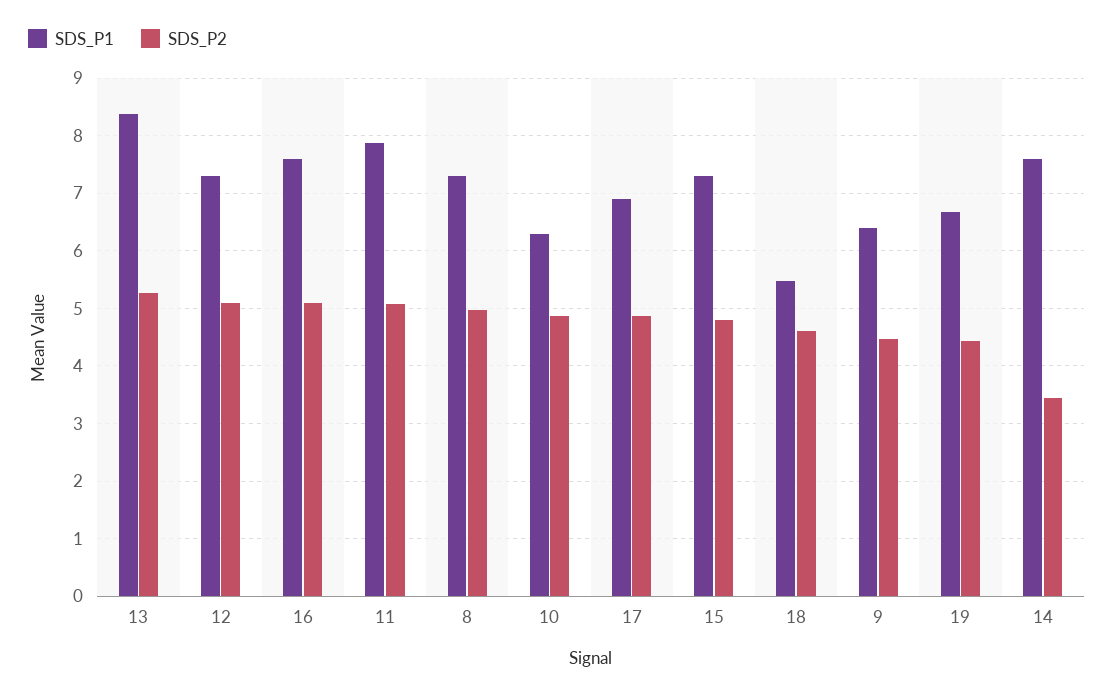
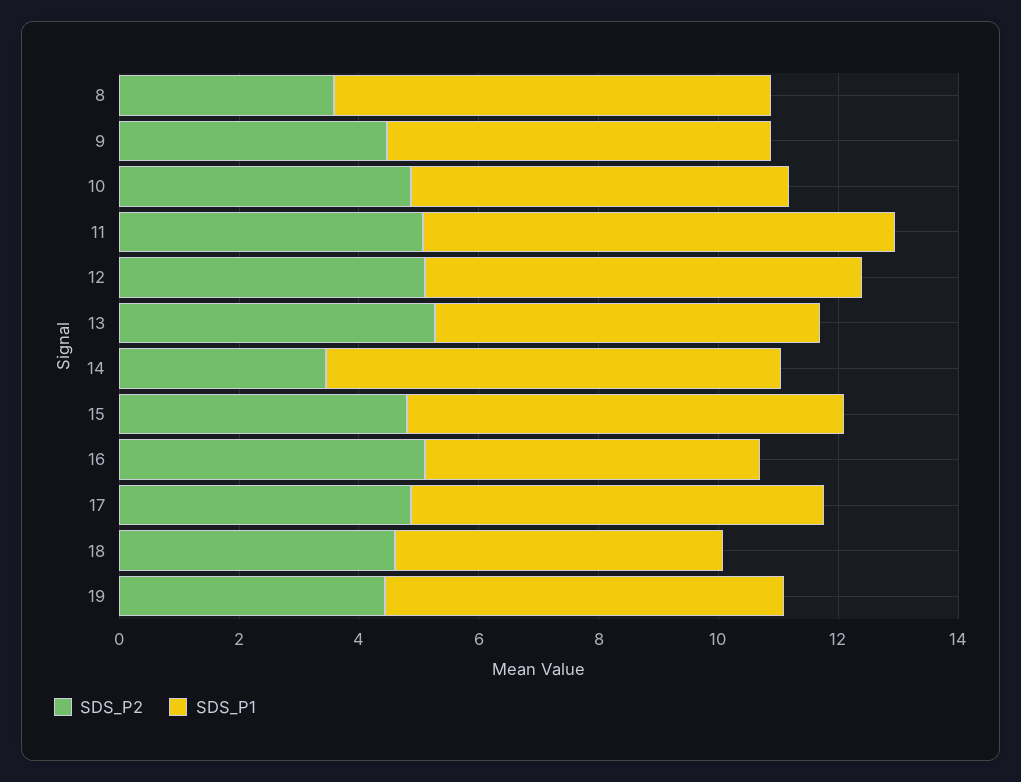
SDS_P1, 13: 8.4 -> 6.5
SDS_P1, 16: 7.6 -> 5.5
SDS_P2, 8: 5 -> 3.5

